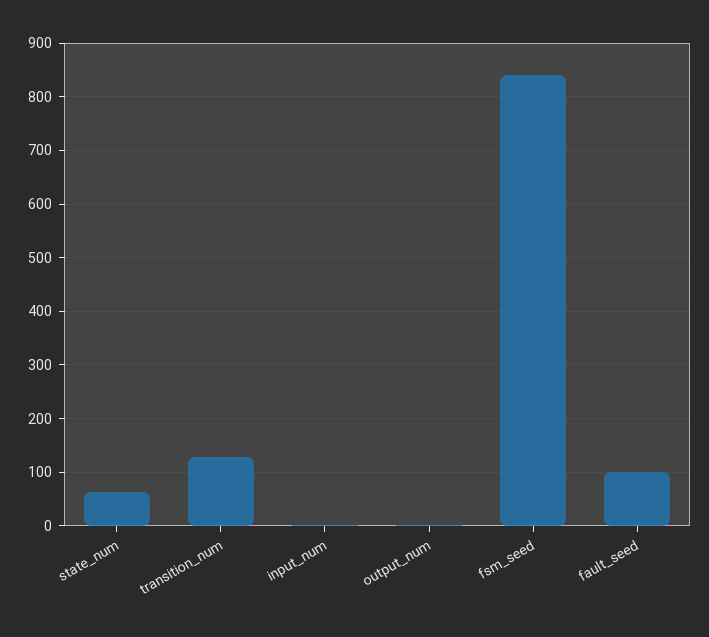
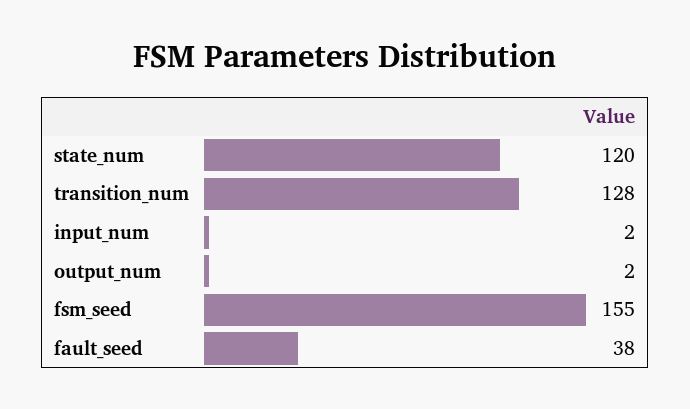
state_num: 60 -> 120
fsm_seed: 840 -> 155
fault_seed: 100 -> 38

